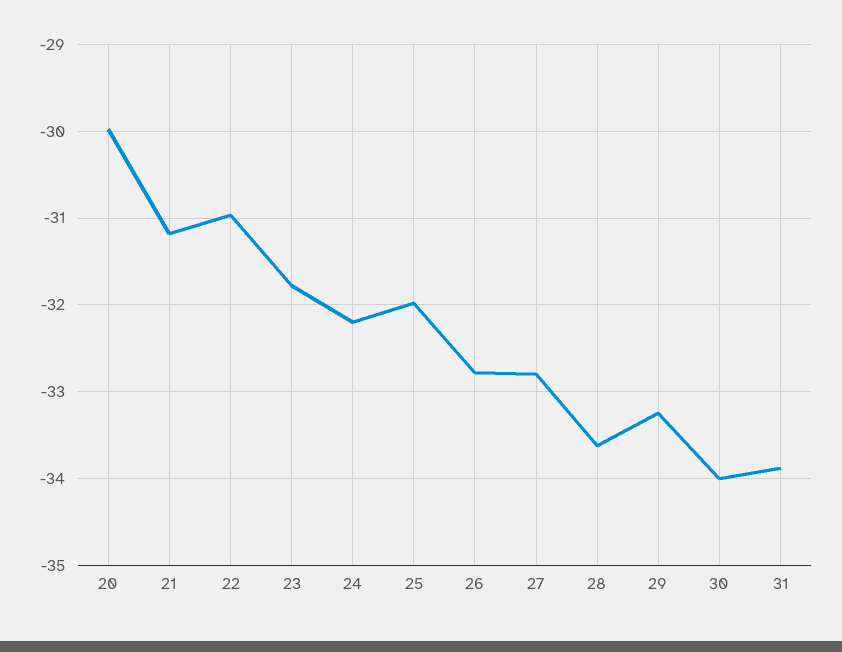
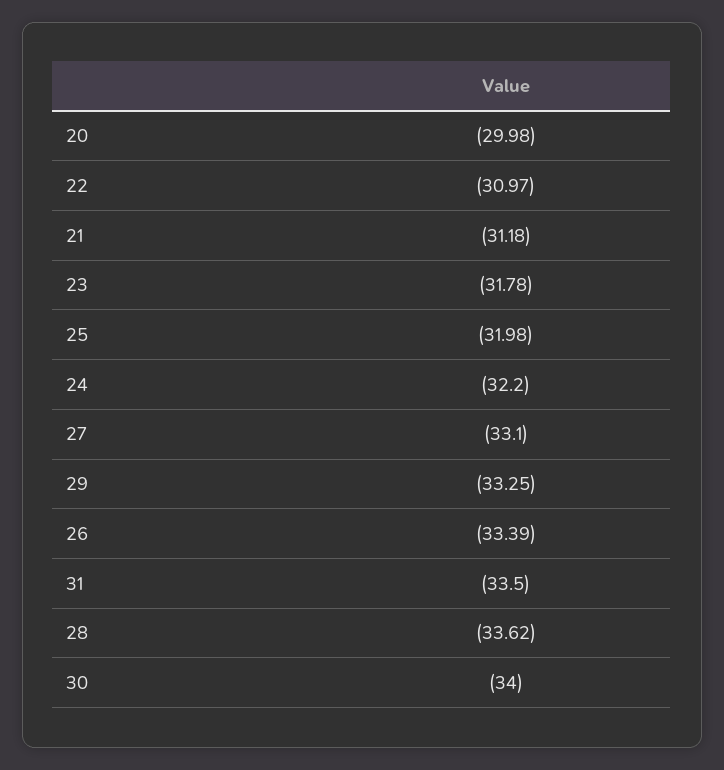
26: -32.8 -> -33.39
27: -32.8 -> -33.1
31: -33.9 -> -33.5

